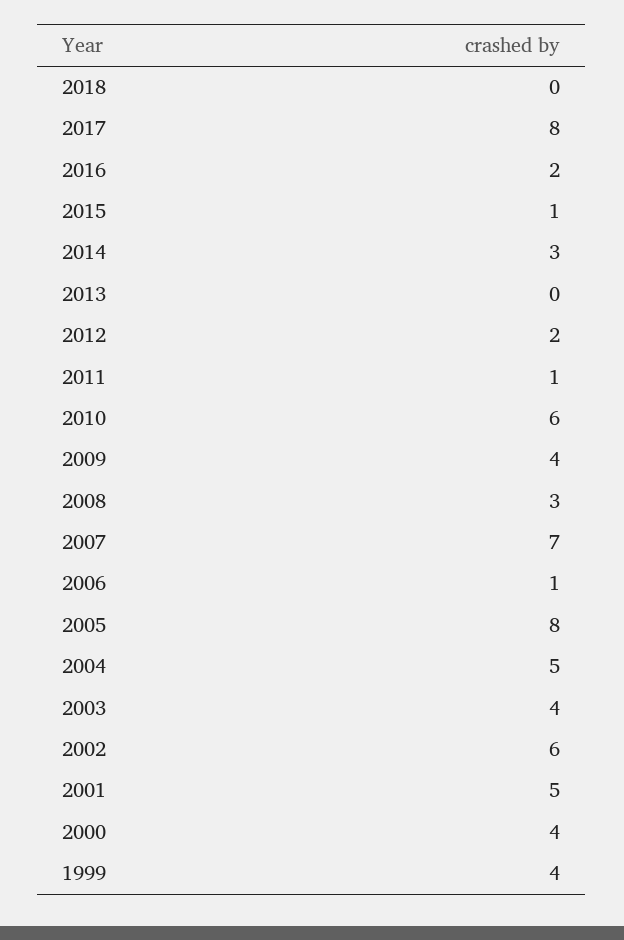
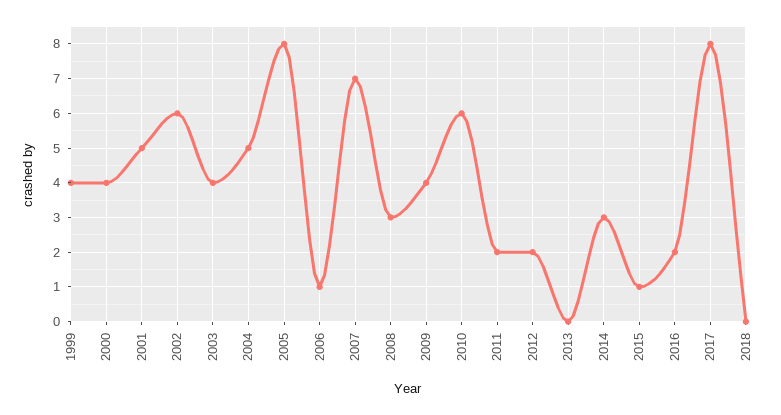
2011: 1 -> 2

